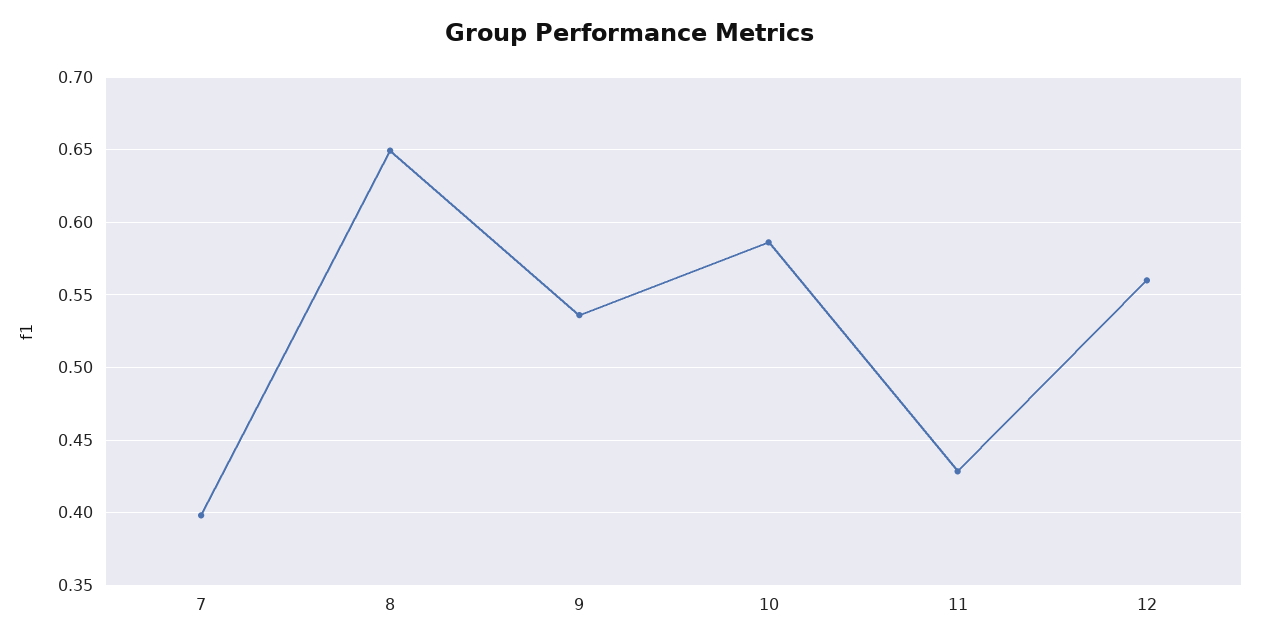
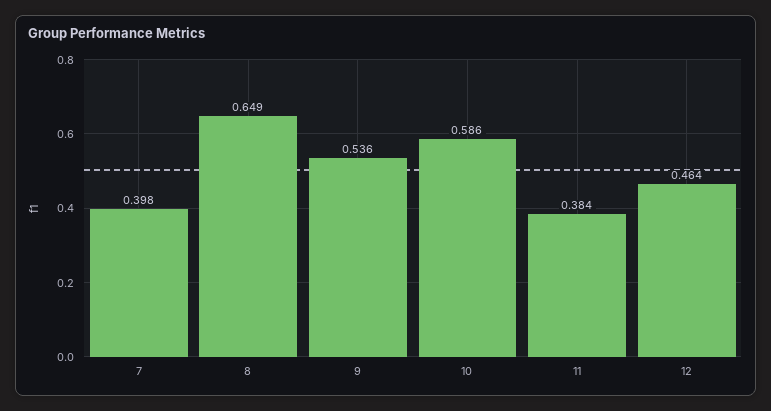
11: 0.43 -> 0.384
12: 0.56 -> 0.464

